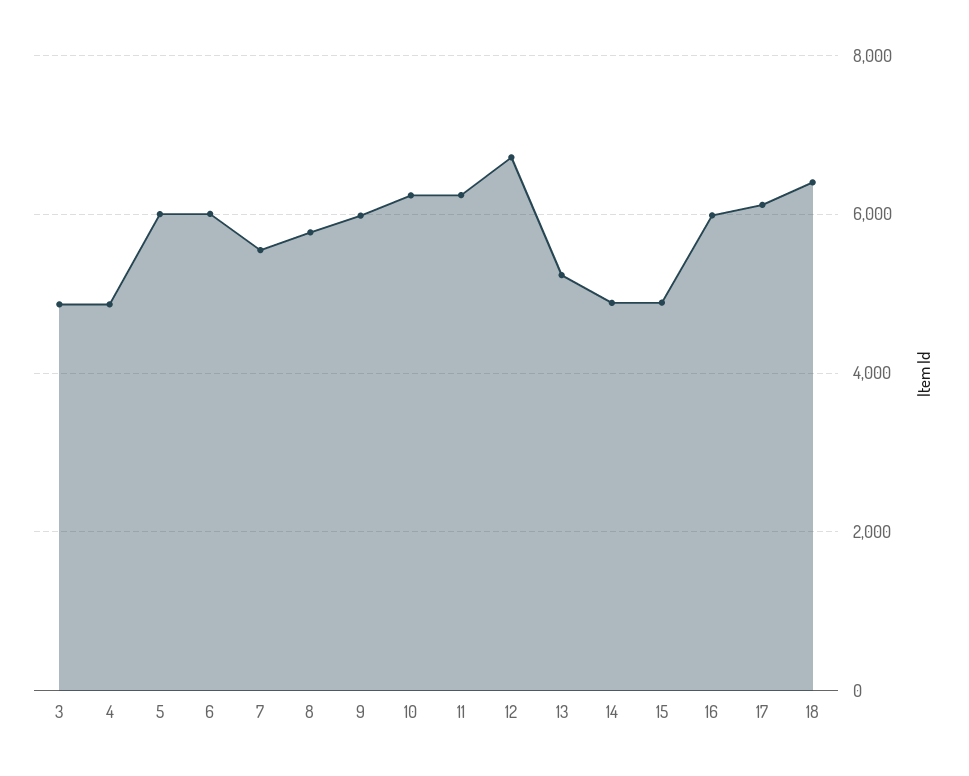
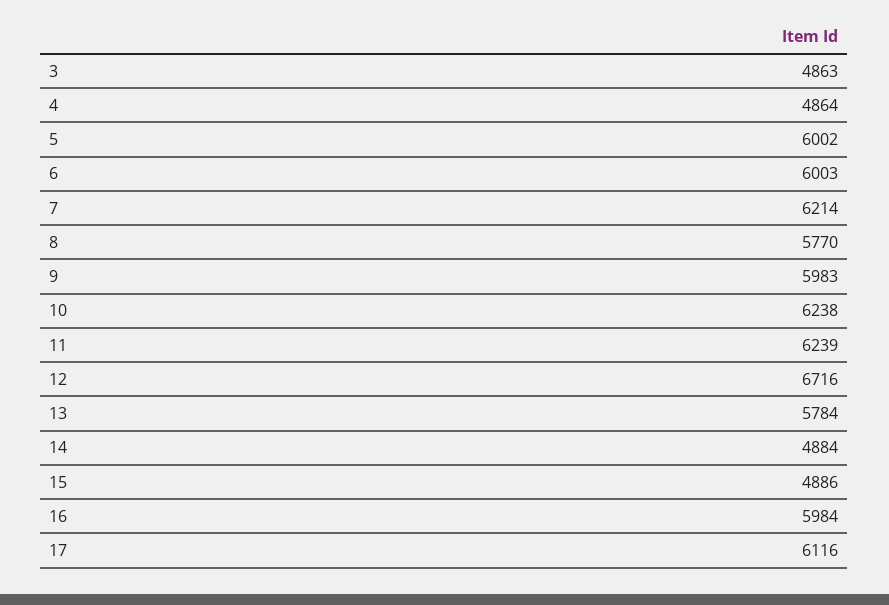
7: 5600 -> 6214
13: 5200 -> 5784
18: 6400 -> none

